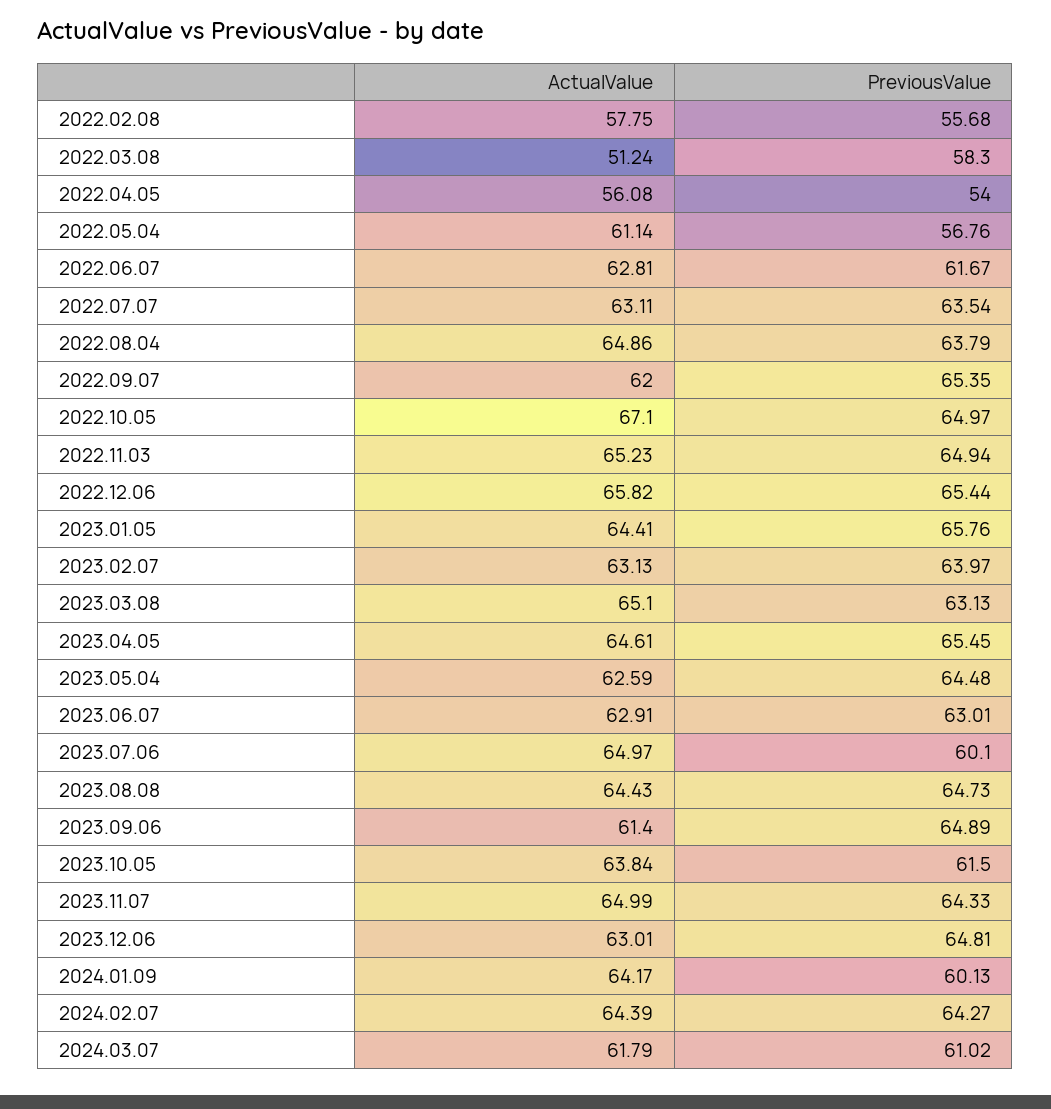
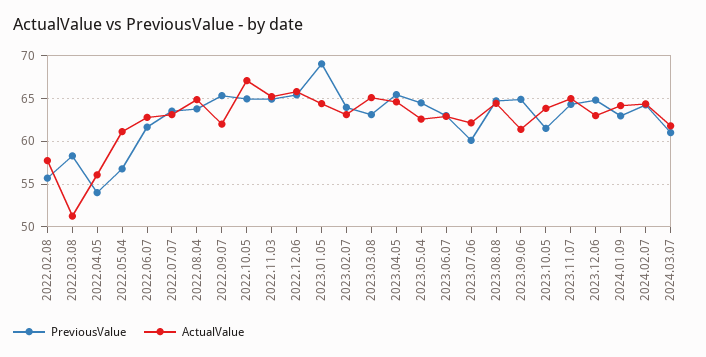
PreviousValue, 2023.01.05: 65.76 -> 69
ActualValue, 2023.07.06: 64.97 -> 62
PreviousValue, 2024.01.09: 60.13 -> 63

